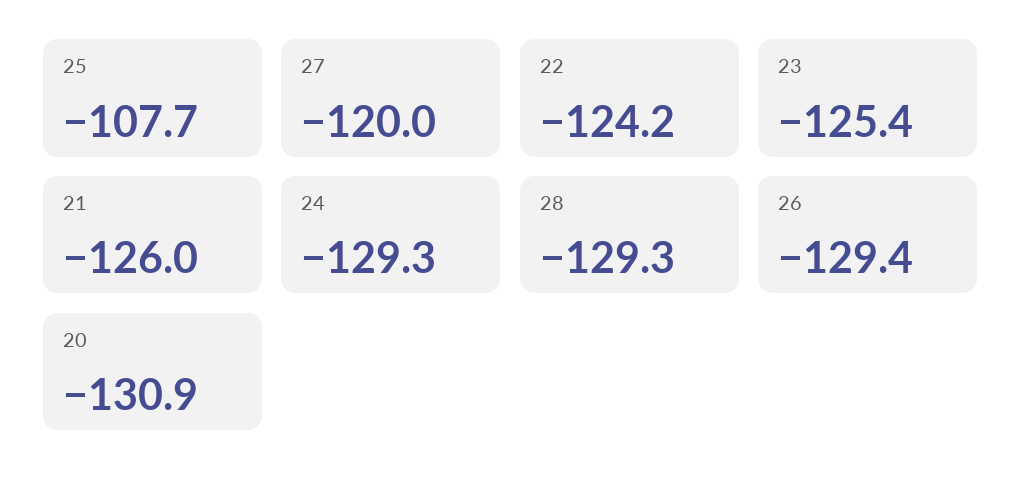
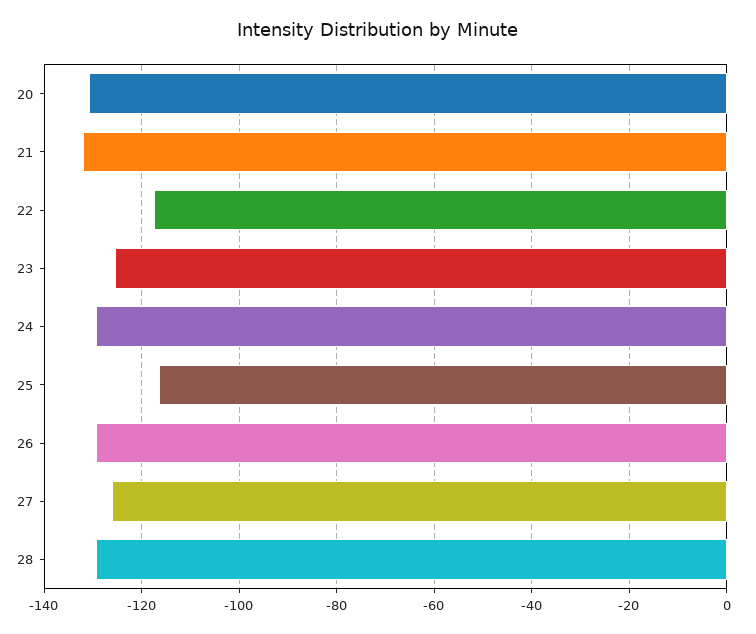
25: -107.7 -> -116
27: -120 -> -126
22: -124.2 -> -118
21: -126 -> -132

